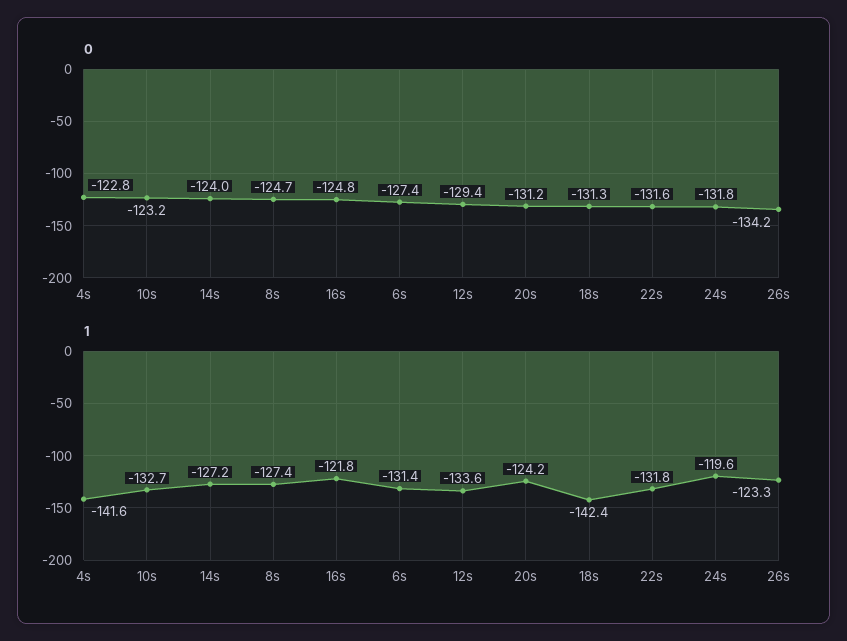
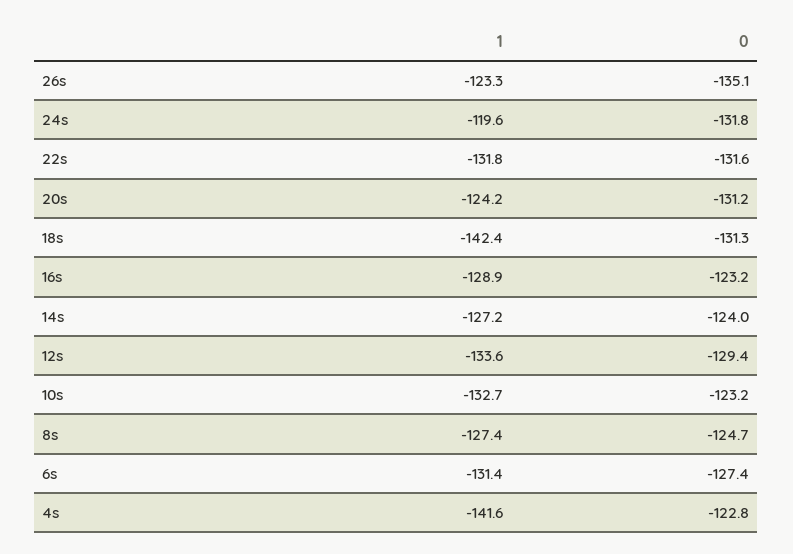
0, 16s: -124.8 -> -123.2
0, 26s: -134.2 -> -135.1
1, 16s: -121.8 -> -128.9

